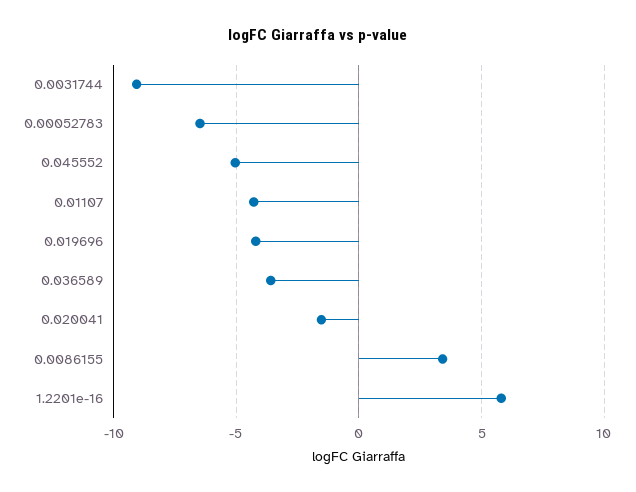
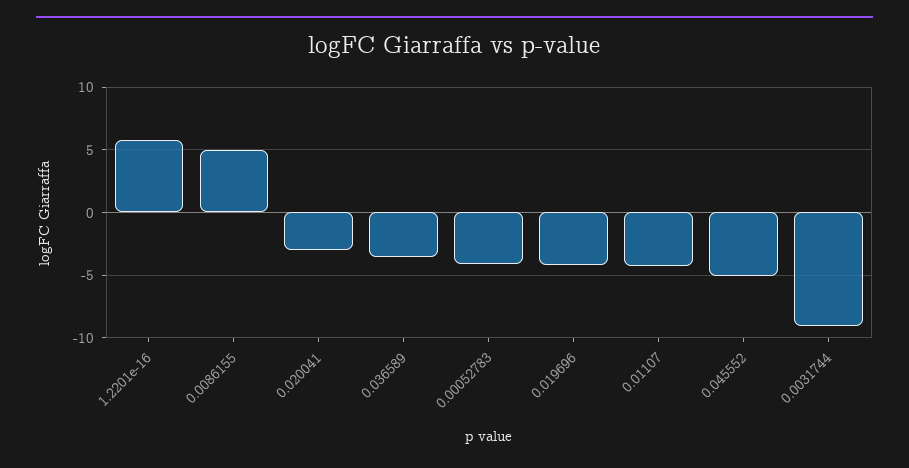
0.00052783: -6.5 -> -4
0.020041: -1.5 -> -3
0.0086155: 3.5 -> 5

